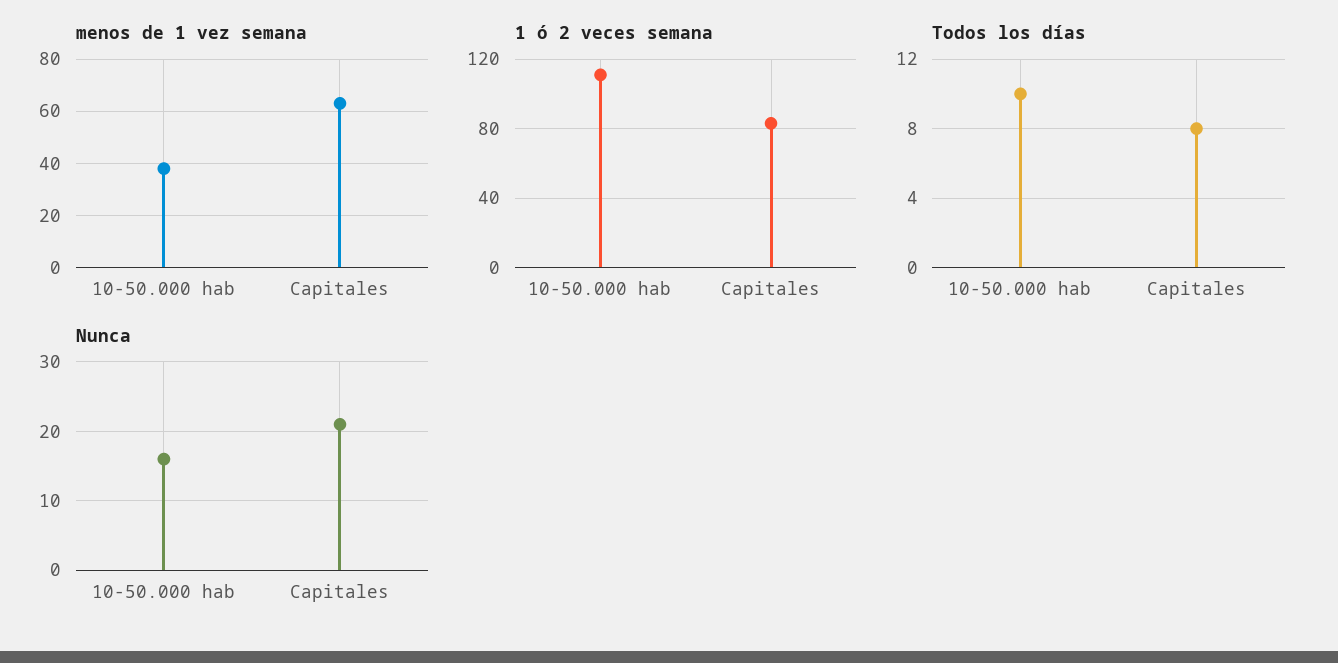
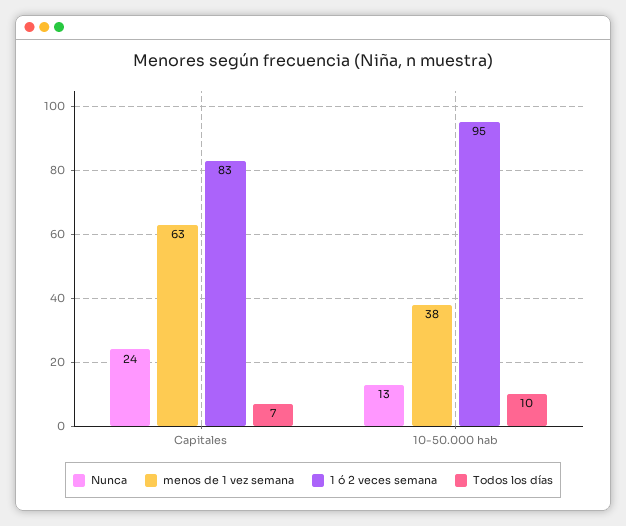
1 ó 2 veces semana, 10-50.000 hab: 110 -> 95
Todos los días, Capitales: 8 -> 7
Nunca, 10-50.000 hab: 16 -> 13
Nunca, Capitales: 21 -> 24

